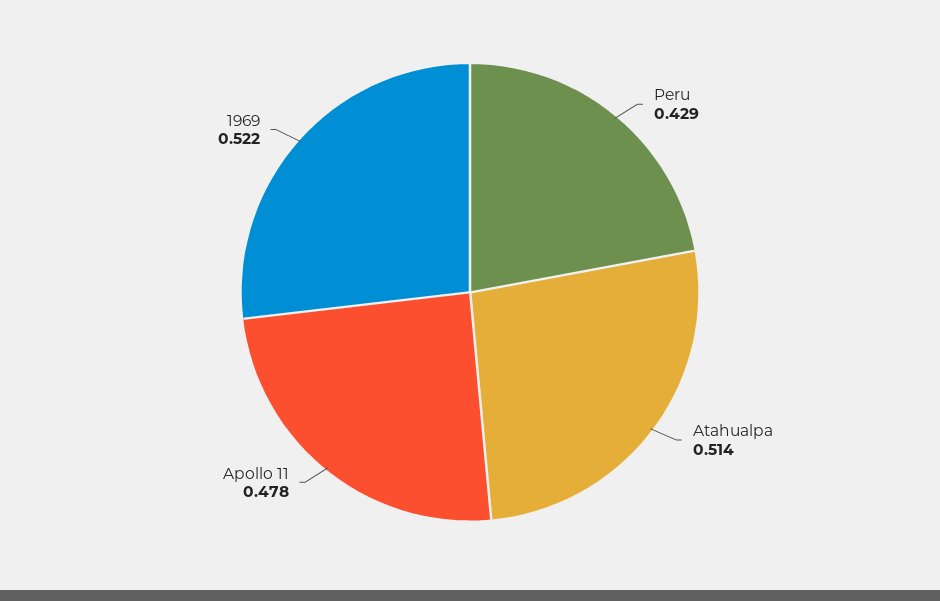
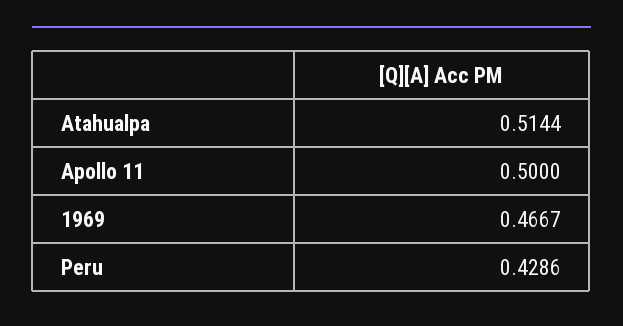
Apollo 11: 0.478 -> 0.5
1969: 0.522 -> 0.4667

